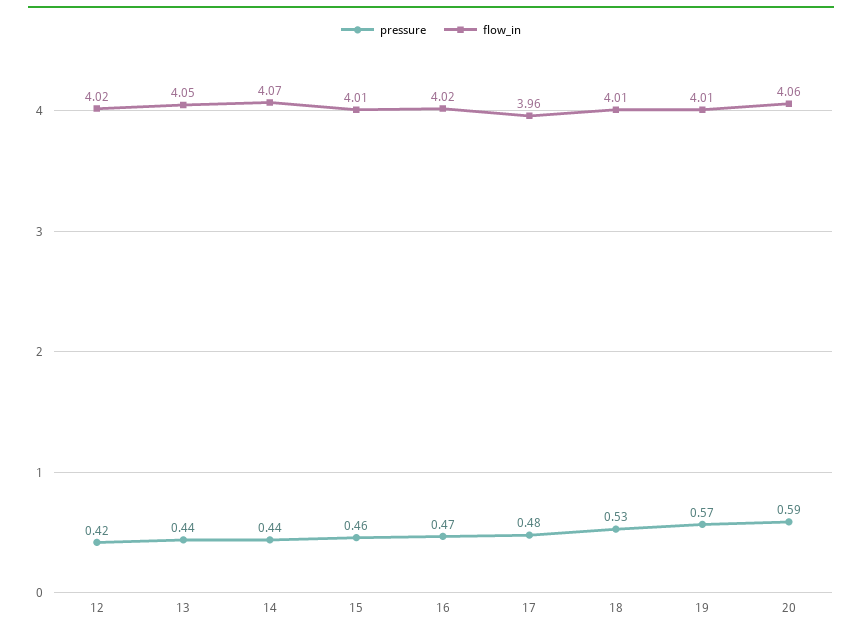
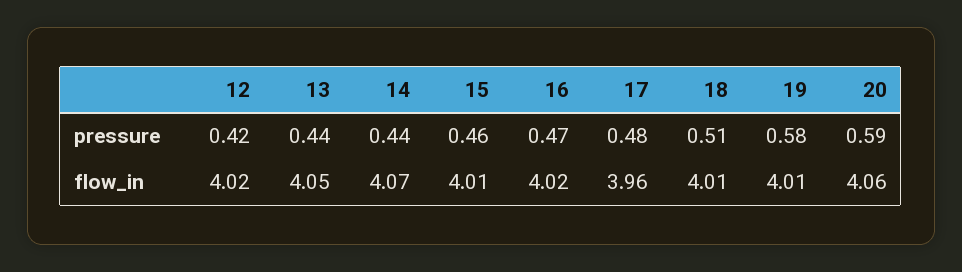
pressure, 18: 0.53 -> 0.51
pressure, 19: 0.57 -> 0.58

